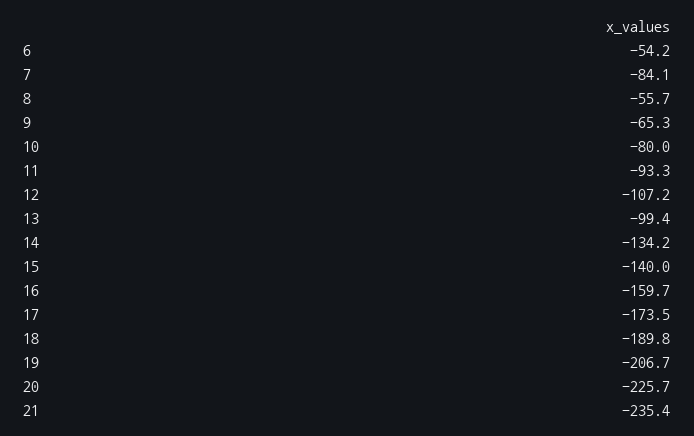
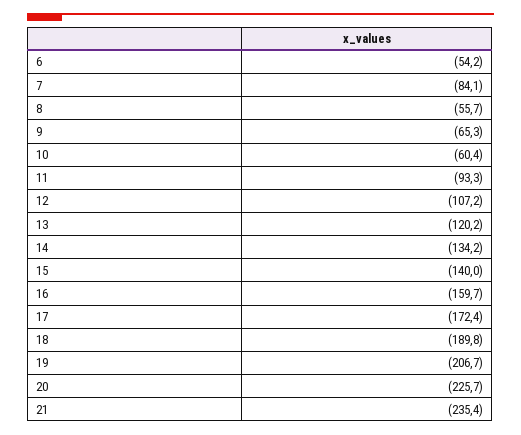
10: -80 -> -60.4
13: -99.4 -> -120.2
17: -173.5 -> -172.4

